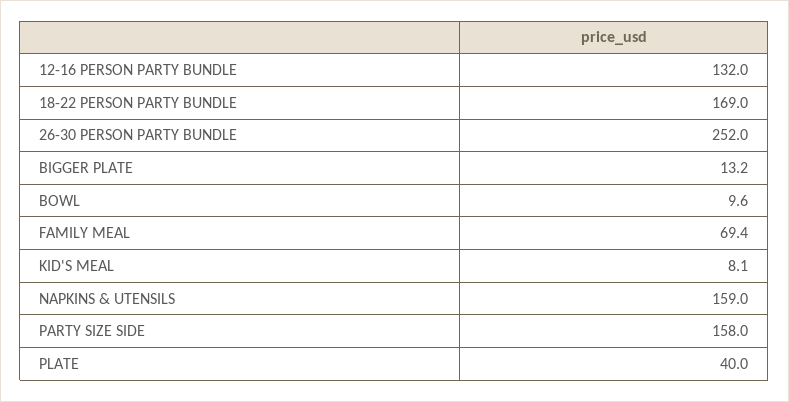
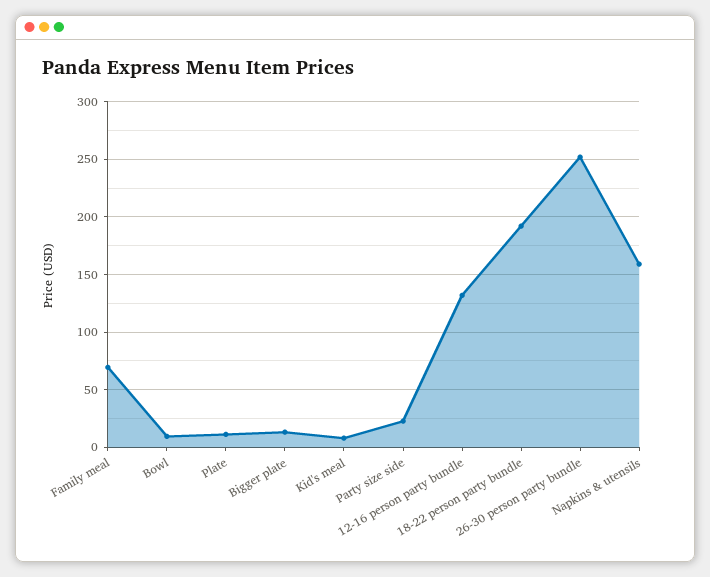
18-22 PERSON PARTY BUNDLE: 169 -> 190
PARTY SIZE SIDE: 158 -> 20
PLATE: 40 -> 10

